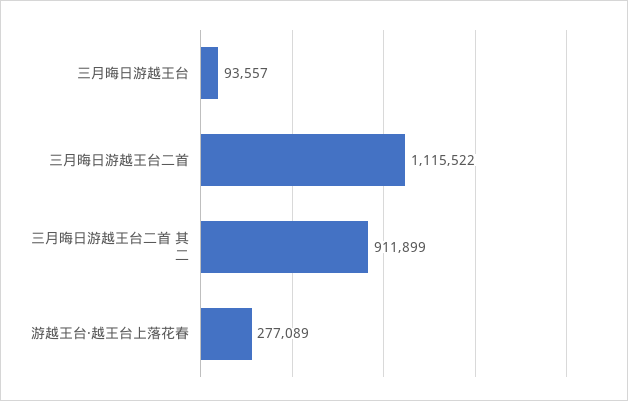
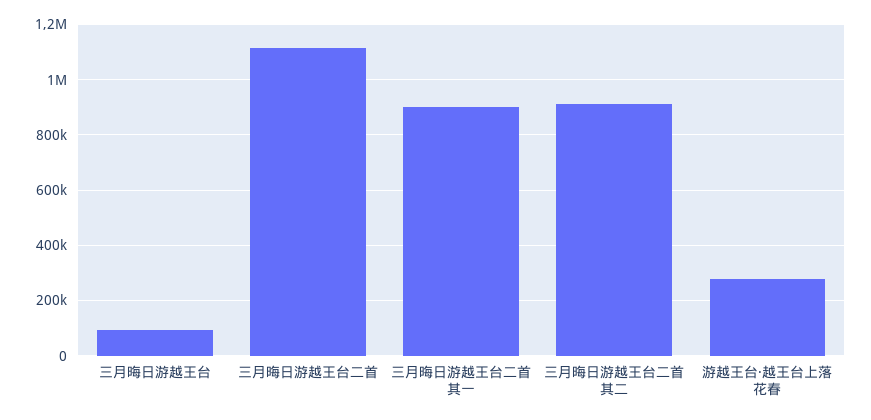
三月晦日游越王台二首 其一: none -> 900000

